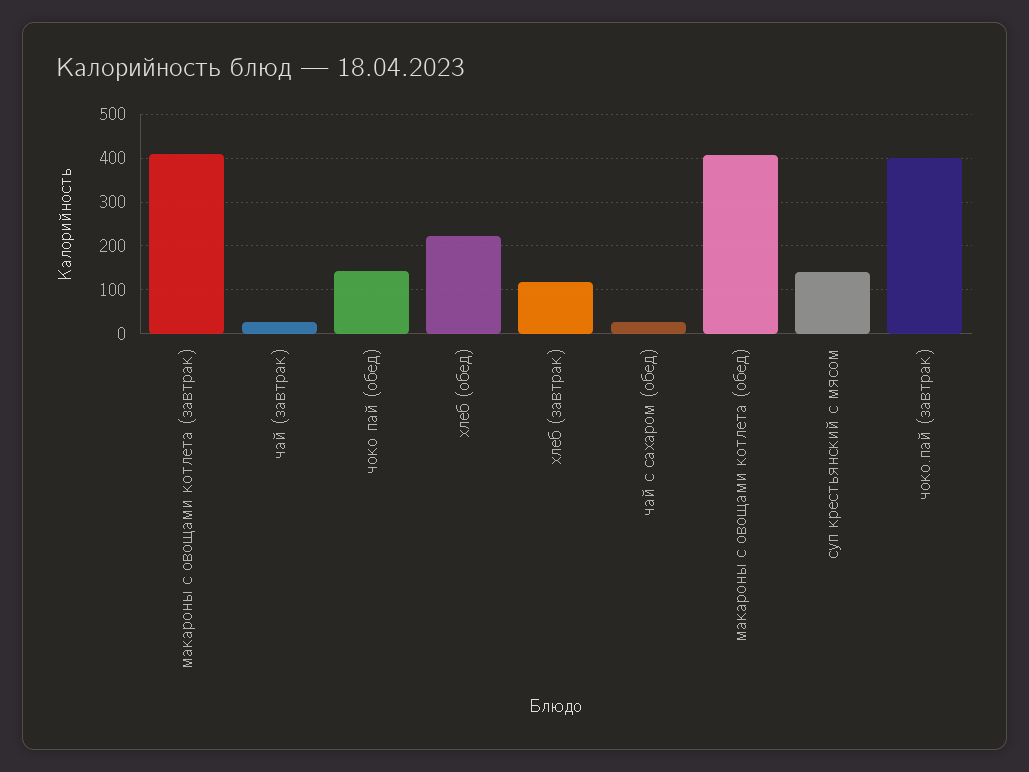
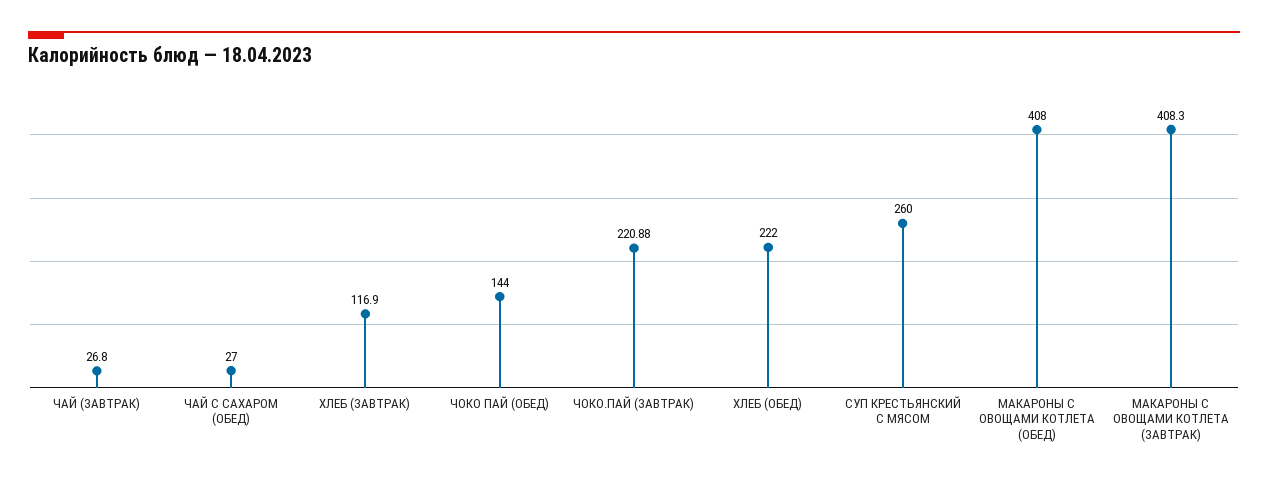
суп крестьянский с мясом: 140 -> 260
чоко.пай (завтрак): 400 -> 220.88

